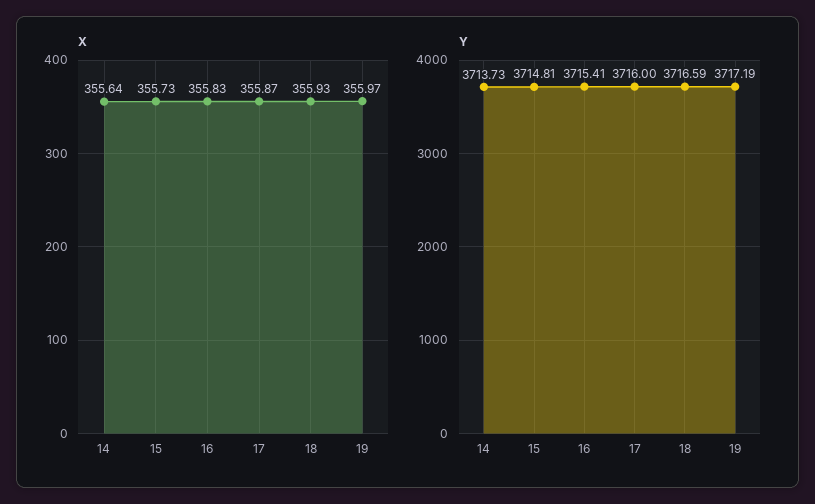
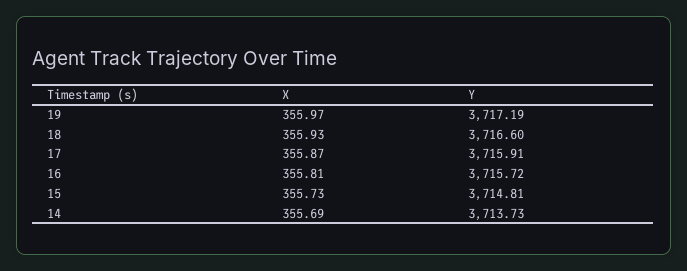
X, 14: 355.64 -> 355.69
X, 16: 355.83 -> 355.81
Y, 16: 3715.41 -> 3715.72
Y, 17: 3716 -> 3715.91
Y, 18: 3716.59 -> 3716.6

